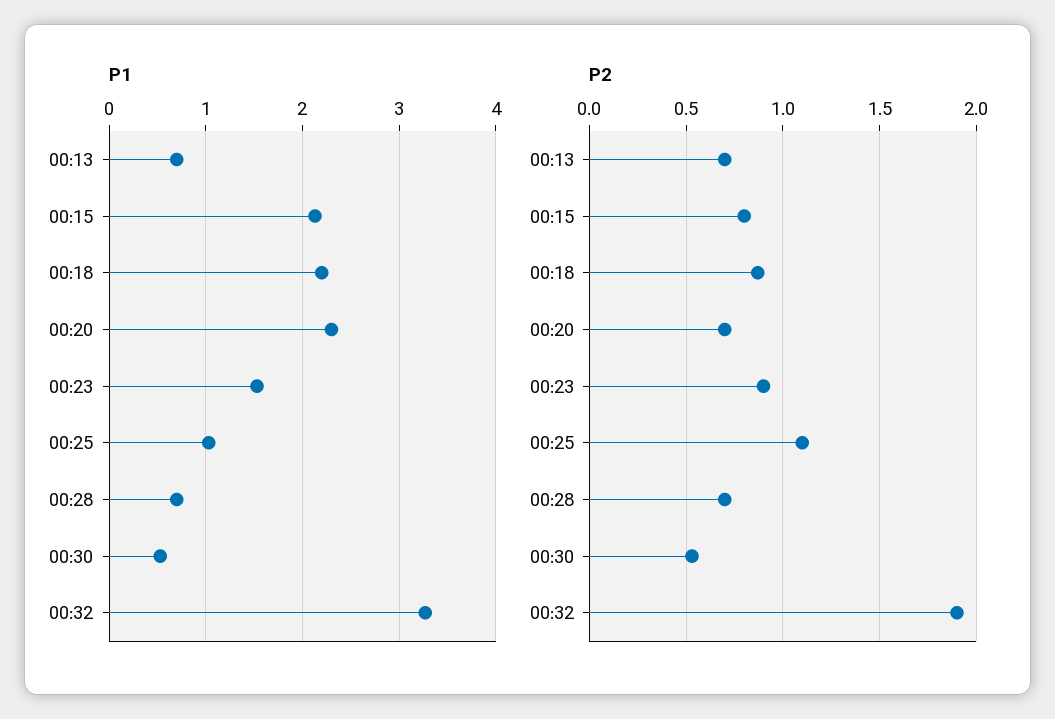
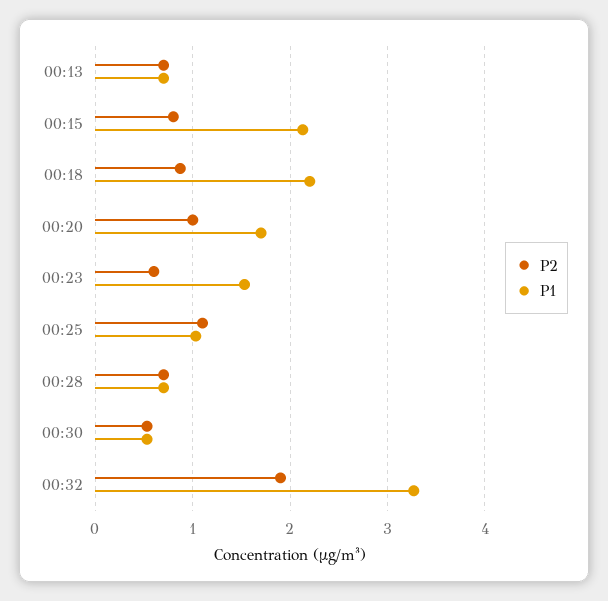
P1, 00:20: 2.3 -> 1.7
P2, 00:20: 0.7 -> 1
P2, 00:23: 0.9 -> 0.6

